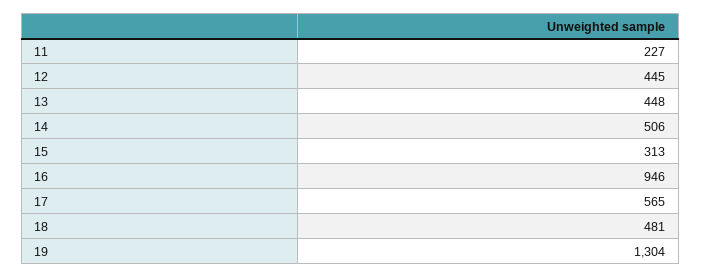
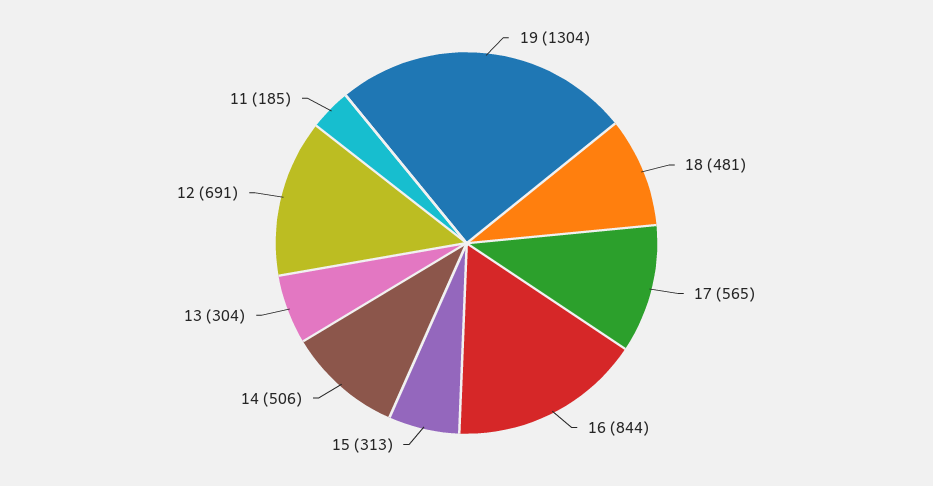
11: 227 -> 185
12: 445 -> 691
13: 448 -> 304
16: 946 -> 844

